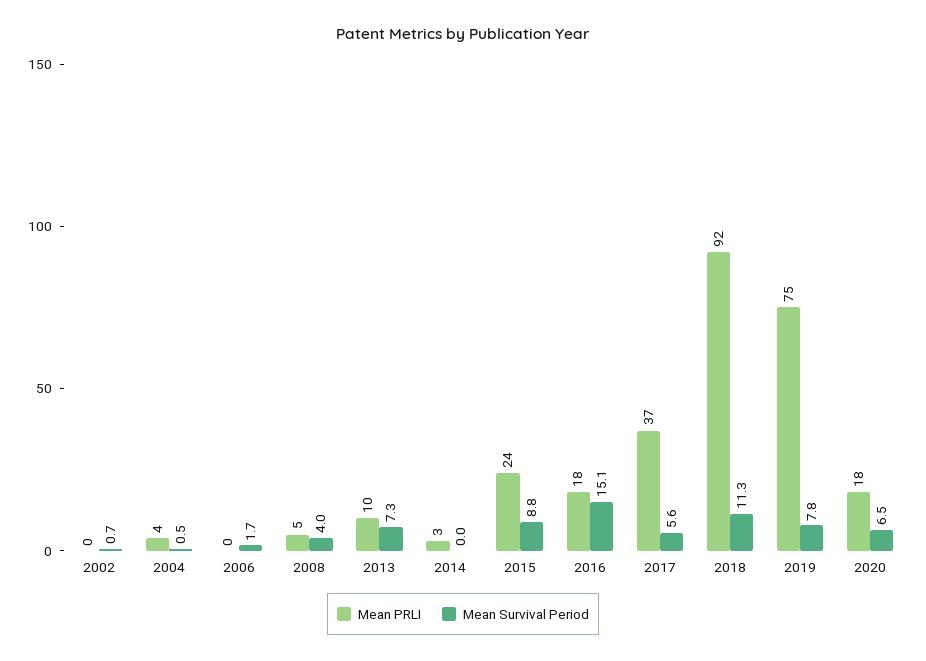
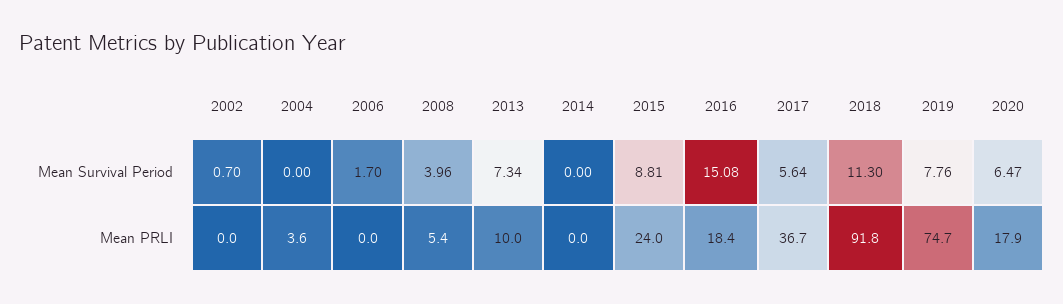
Mean Survival Period, 2004: 0.5 -> 0
Mean PRLI, 2014: 3 -> 0

